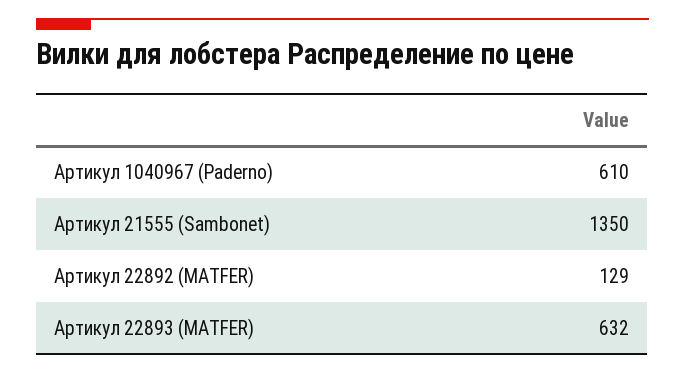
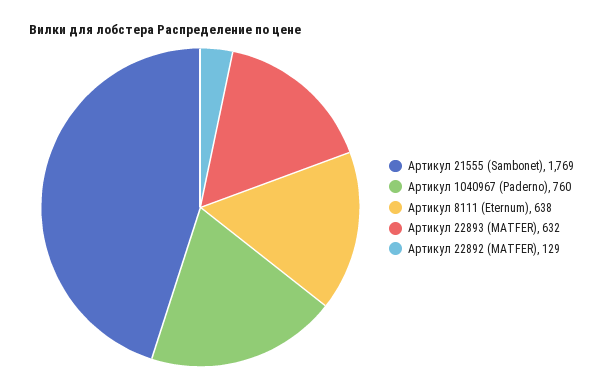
Артикул 1040967 (Paderno): 610 -> 760
Артикул 21555 (Sambonet): 1350 -> 1769
Артикул 8111 (Eternum): none -> 638

